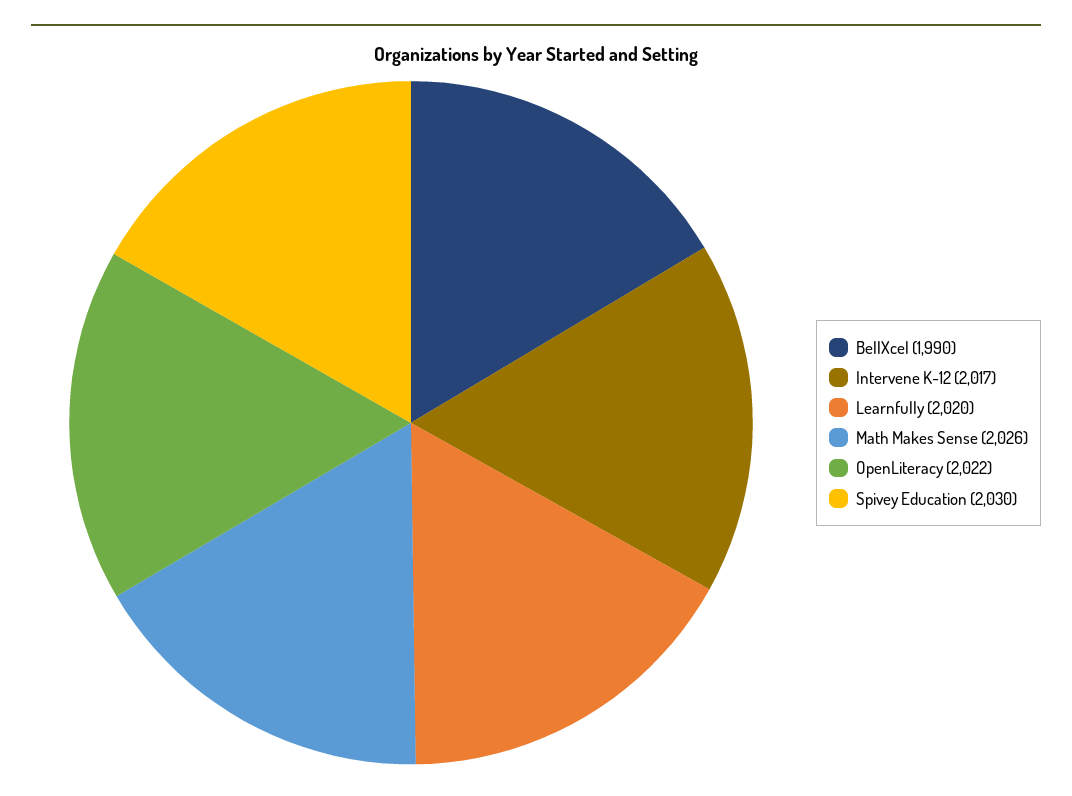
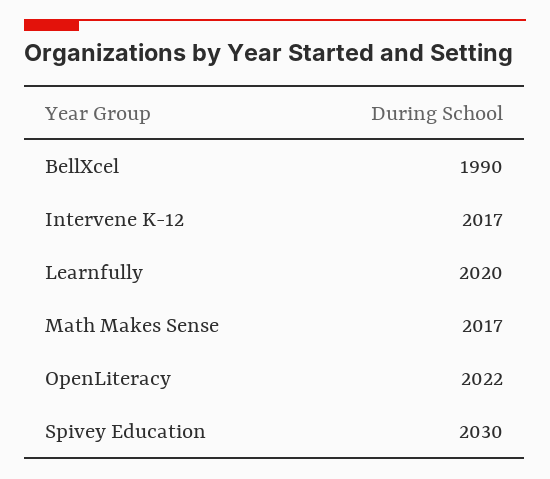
Math Makes Sense: 2026 -> 2017

